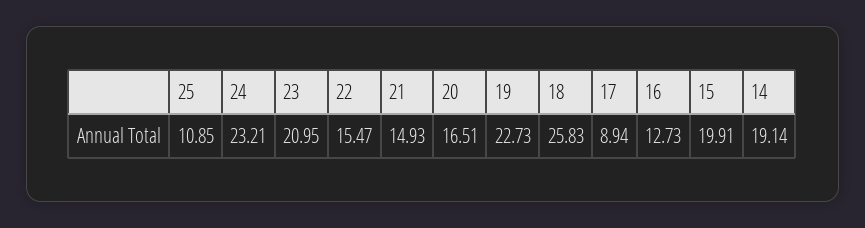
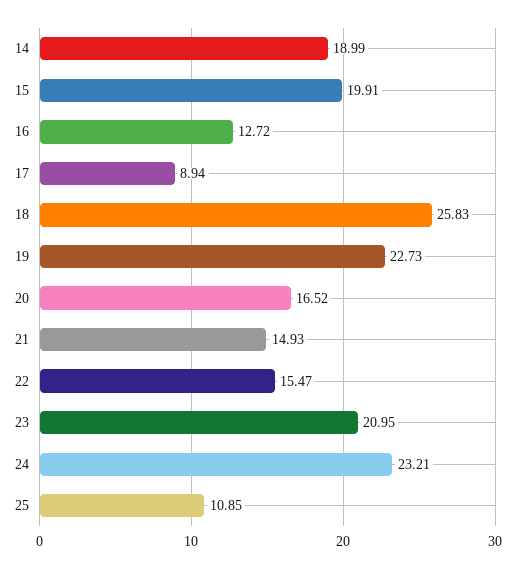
20: 16.51 -> 16.52
16: 12.73 -> 12.72
14: 19.14 -> 18.99

